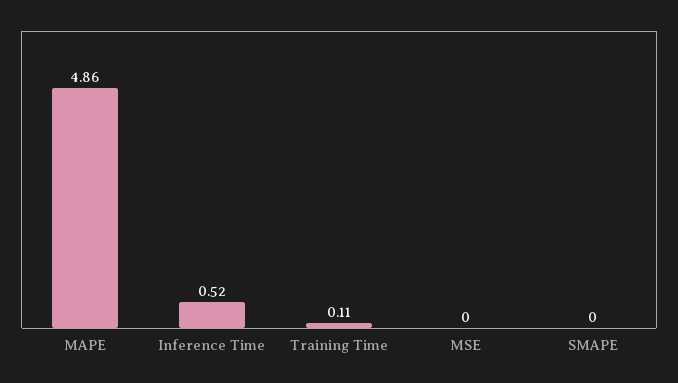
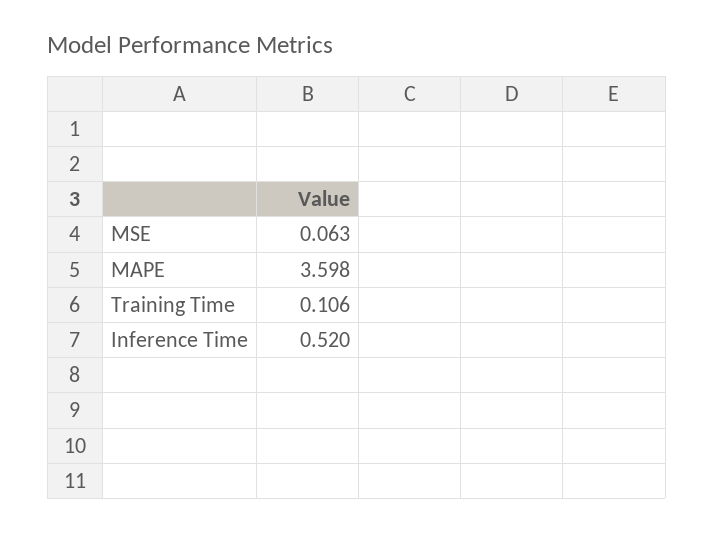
MAPE: 4.86 -> 3.598
MSE: 0 -> 0.063
SMAPE: 0 -> none

